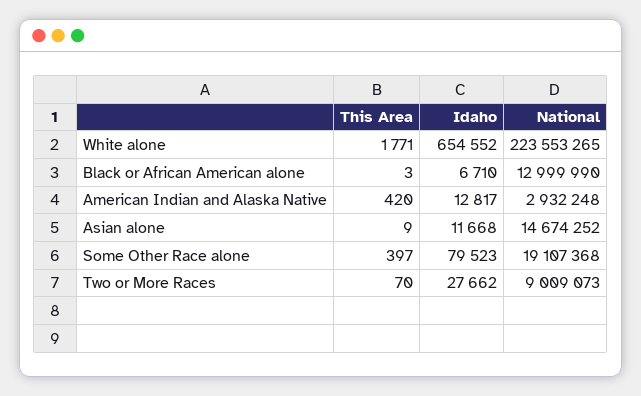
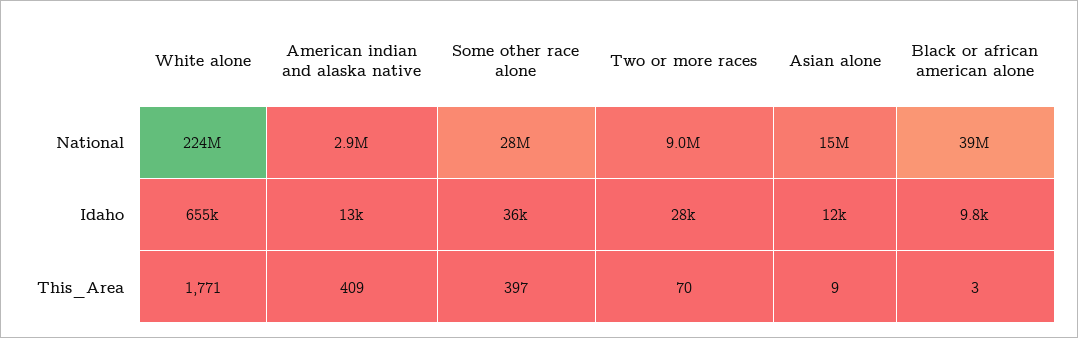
Idaho, Black or African American alone: 6710 -> 9800
National, Black or African American alone: 12999990 -> 39000000
This Area, American Indian and Alaska Native: 420 -> 409
Idaho, Some Other Race alone: 79523 -> 36000
National, Some Other Race alone: 19107368 -> 28000000

